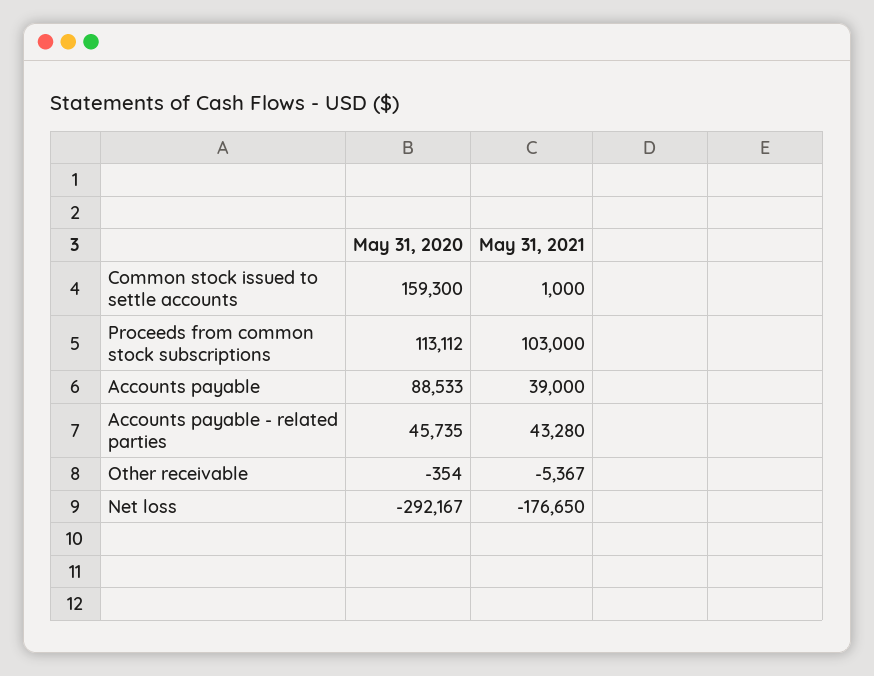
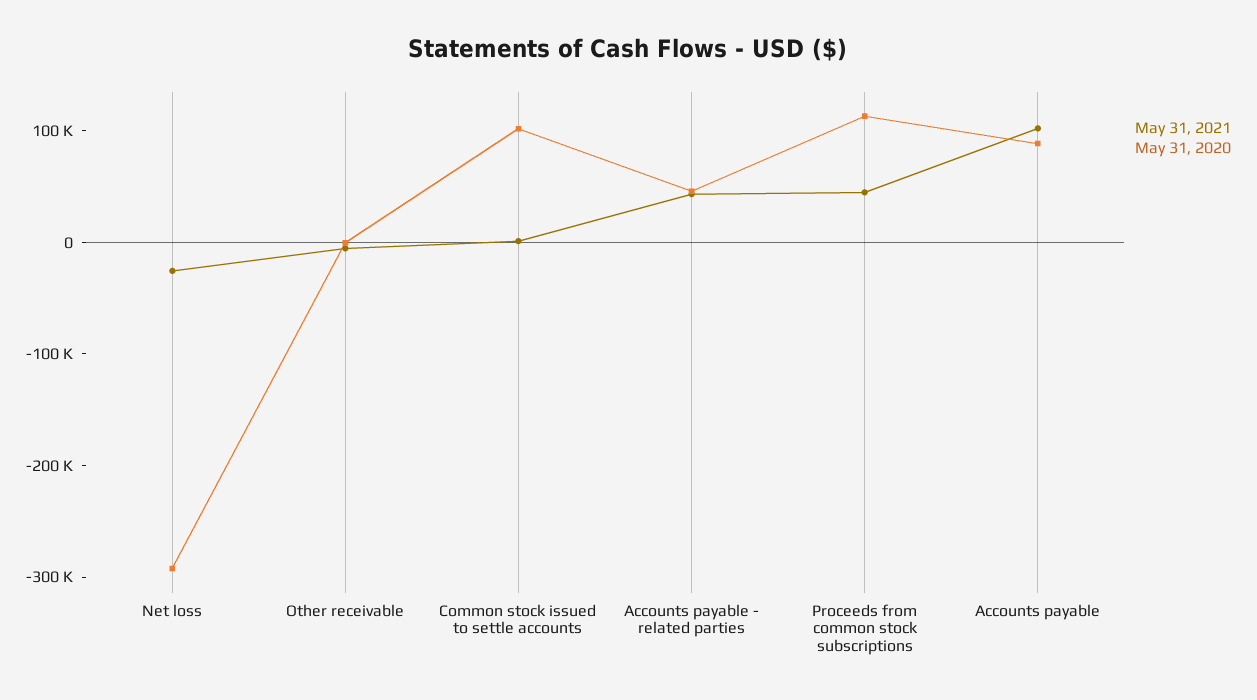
May 31, 2020, Common stock issued to settle accounts: 159300 -> 100000
May 31, 2021, Proceeds from common stock subscriptions: 103000 -> 40000
May 31, 2021, Accounts payable: 39000 -> 100000
May 31, 2021, Net loss: -176650 -> -20000

